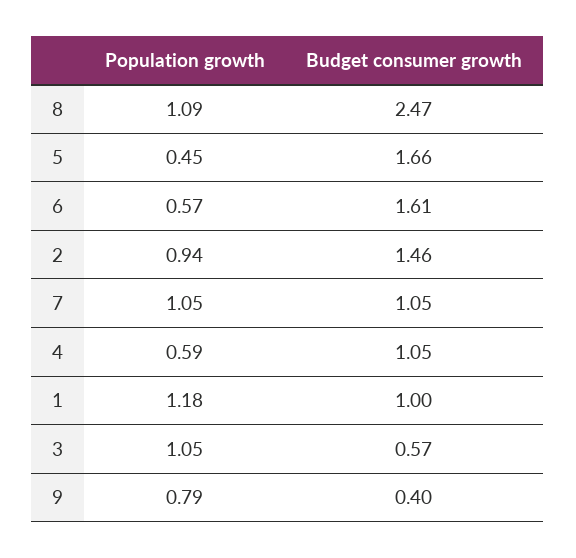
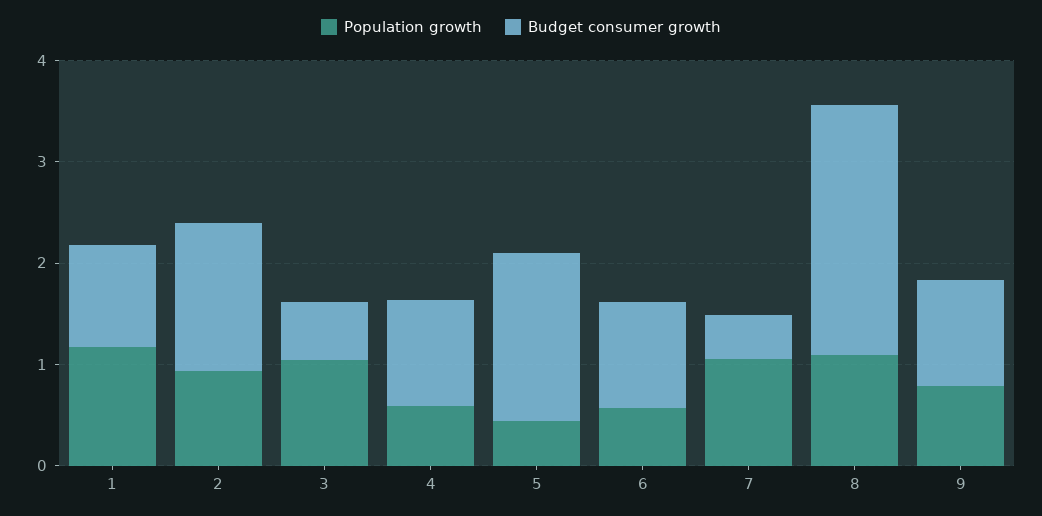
Budget consumer growth, 6: 1.61 -> 1
Budget consumer growth, 7: 1.05 -> 0.4
Budget consumer growth, 9: 0.4 -> 1

